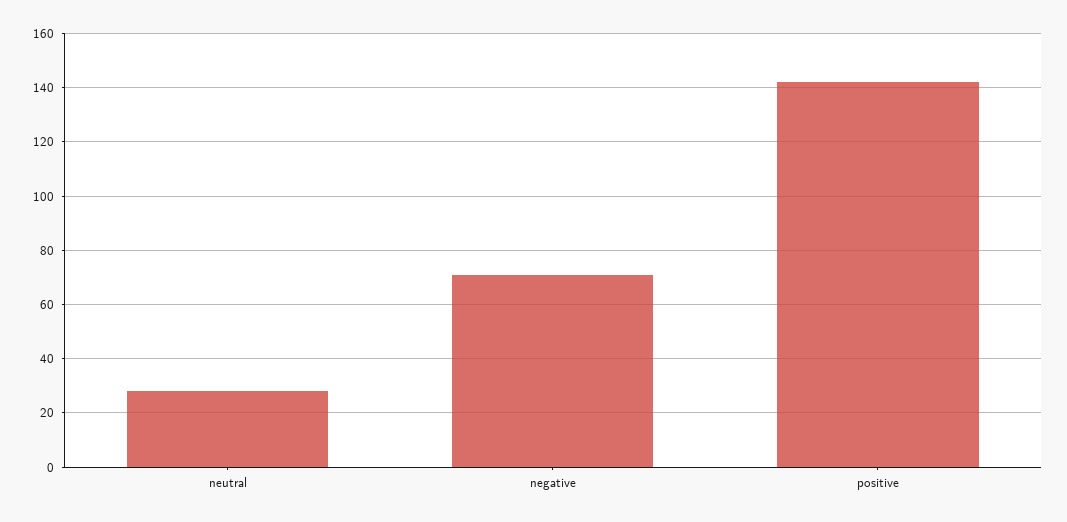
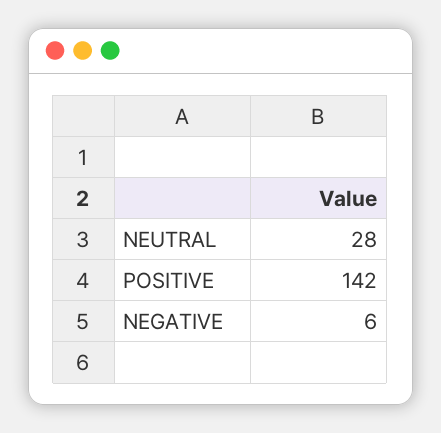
negative: 70 -> 6

